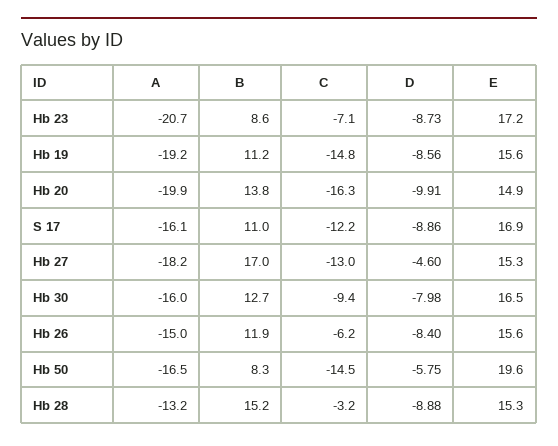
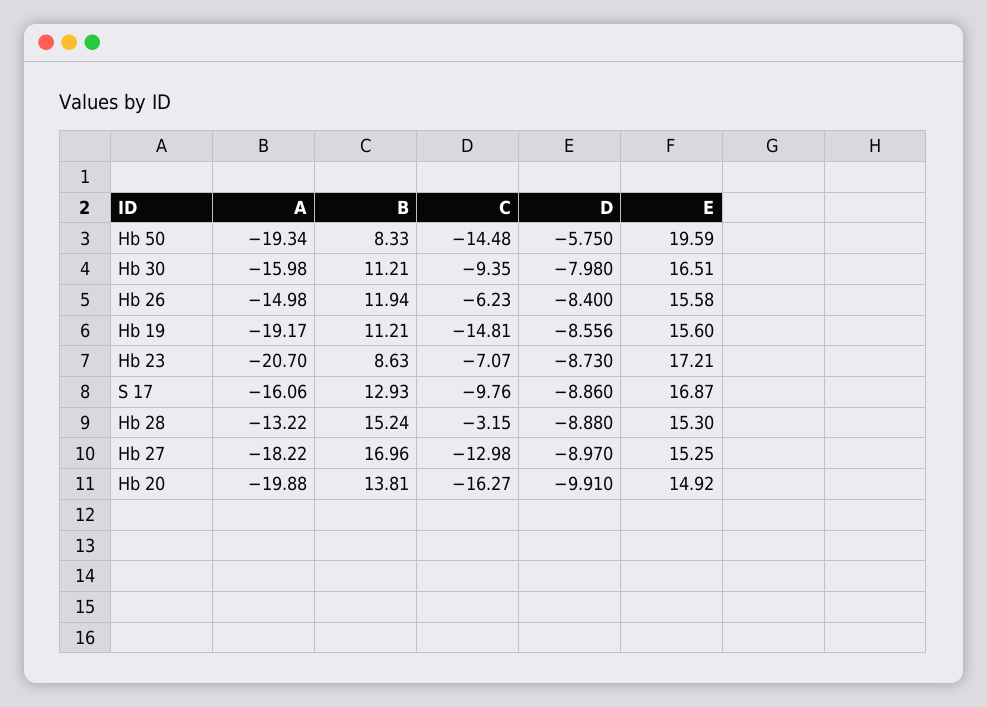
B, S 17: 11 -> 12.93
C, S 17: -12.2 -> -9.76
D, Hb 27: -4.6 -> -8.97
B, Hb 30: 12.7 -> 11.21
A, Hb 50: -16.5 -> -19.34

